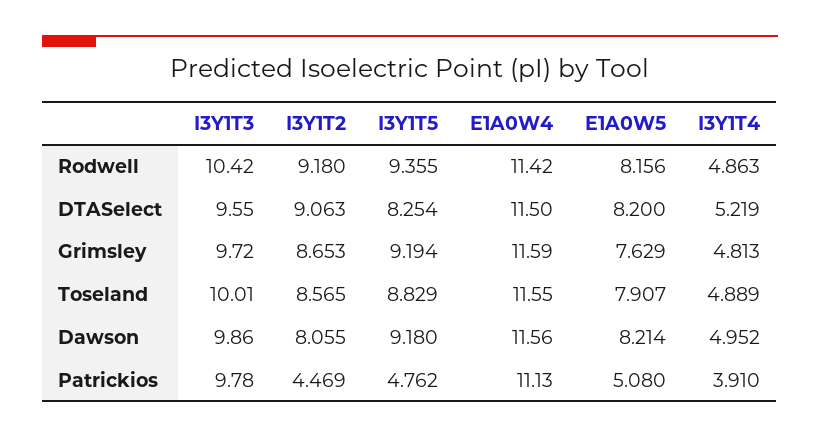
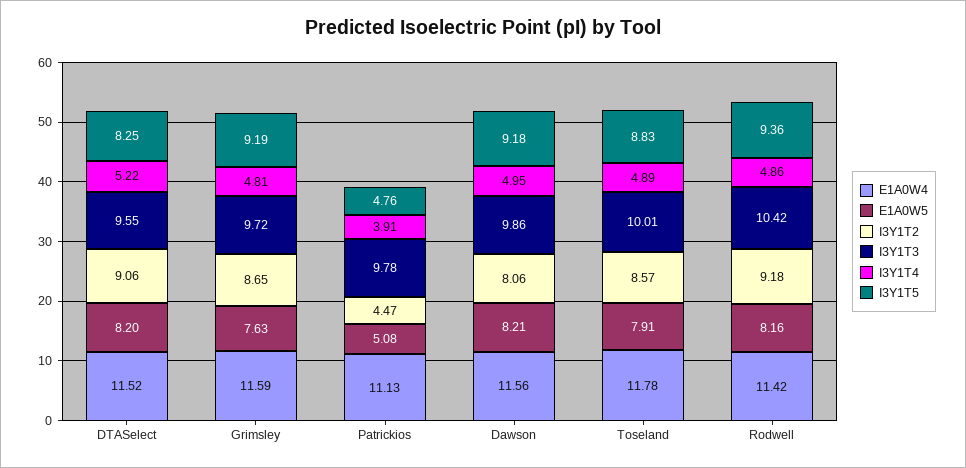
E1A0W4, DTASelect: 11.5 -> 11.52
E1A0W4, Toseland: 11.55 -> 11.78

